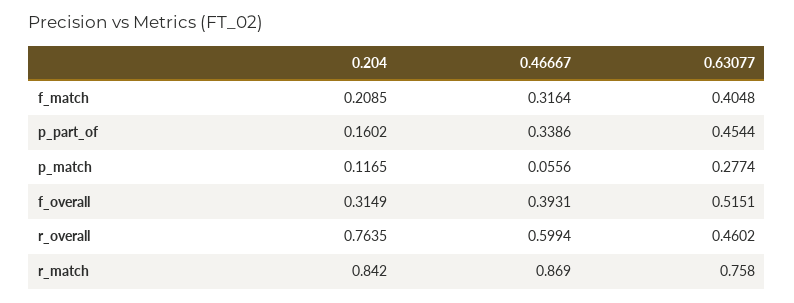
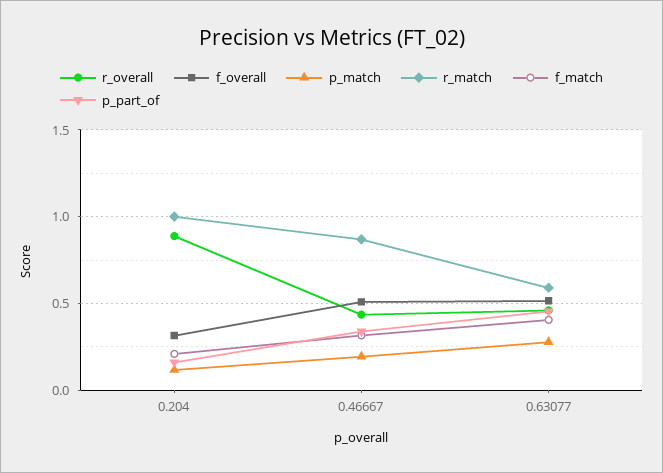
p_match, 0.46667: 0.0556 -> 0.2
f_overall, 0.46667: 0.3931 -> 0.5
r_overall, 0.204: 0.7635 -> 0.9
r_overall, 0.46667: 0.5994 -> 0.45
r_match, 0.204: 0.842 -> 1
r_match, 0.63077: 0.758 -> 0.6

